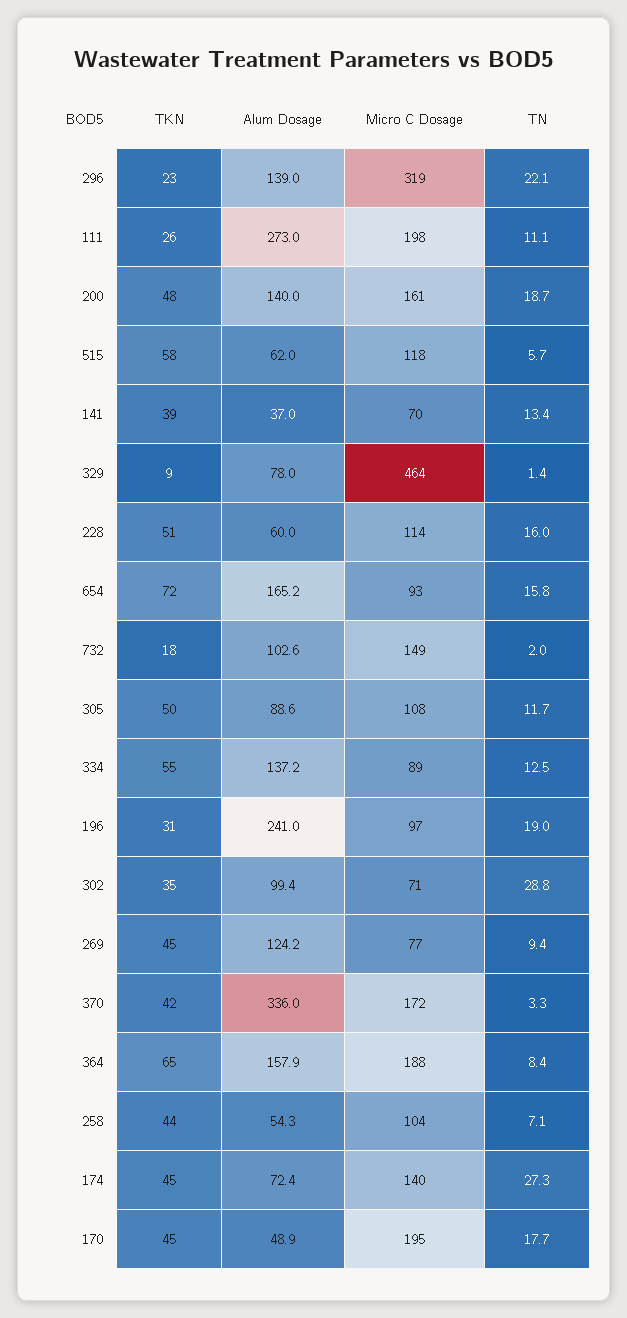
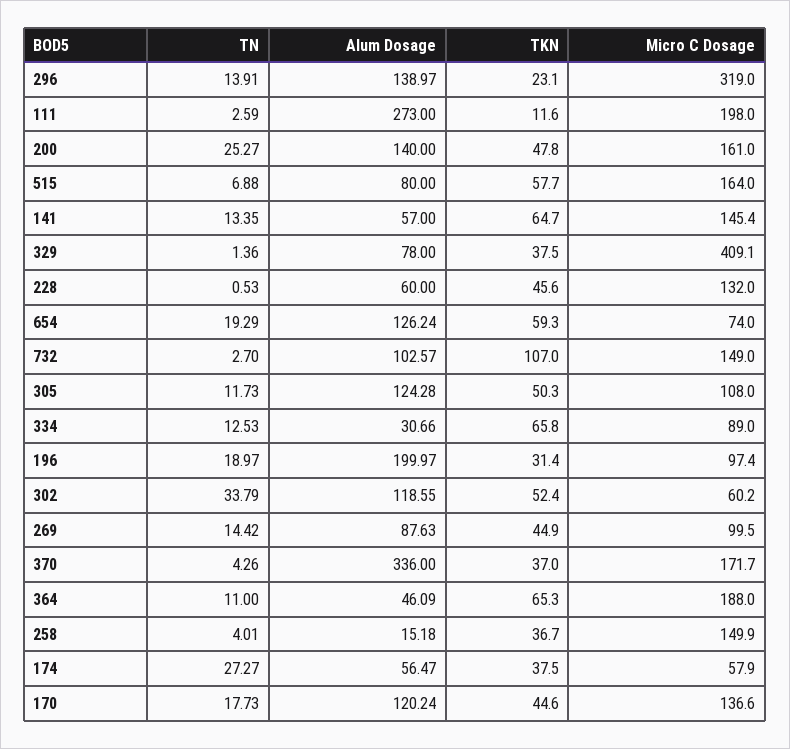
TN, 296: 22.1 -> 13.91
TKN, 111: 26 -> 11.6
TN, 111: 11.1 -> 2.59
TN, 200: 18.7 -> 25.27
Alum Dosage, 515: 62 -> 80
Micro C Dosage, 515: 118 -> 164
TN, 515: 5.7 -> 6.88
TKN, 141: 39 -> 64.7
Alum Dosage, 141: 37 -> 57
Micro C Dosage, 141: 70 -> 145.4
TKN, 329: 9 -> 37.5
Micro C Dosage, 329: 464 -> 409.1
TKN, 228: 51 -> 45.6
Micro C Dosage, 228: 114 -> 132
TN, 228: 16 -> 0.53
TKN, 654: 72 -> 59.3
Alum Dosage, 654: 165.2 -> 126.24
Micro C Dosage, 654: 93 -> 74
TN, 654: 15.8 -> 19.29
TKN, 732: 18 -> 107
TN, 732: 2 -> 2.7
Alum Dosage, 305: 88.6 -> 124.28
TKN, 334: 55 -> 65.8
Alum Dosage, 334: 137.2 -> 30.66
Alum Dosage, 196: 241 -> 199.97
TKN, 302: 35 -> 52.4
Alum Dosage, 302: 99.4 -> 118.55
Micro C Dosage, 302: 71 -> 60.2
TN, 302: 28.8 -> 33.79
Alum Dosage, 269: 124.2 -> 87.63
Micro C Dosage, 269: 77 -> 99.5
TN, 269: 9.4 -> 14.42
TKN, 370: 42 -> 37
TN, 370: 3.3 -> 4.26
Alum Dosage, 364: 157.9 -> 46.09
TN, 364: 8.4 -> 11
TKN, 258: 44 -> 36.7
Alum Dosage, 258: 54.3 -> 15.18
Micro C Dosage, 258: 104 -> 149.9
TN, 258: 7.1 -> 4.01
TKN, 174: 45 -> 37.5
Alum Dosage, 174: 72.4 -> 56.47
Micro C Dosage, 174: 140 -> 57.9
Alum Dosage, 170: 48.9 -> 120.24
Micro C Dosage, 170: 195 -> 136.6

